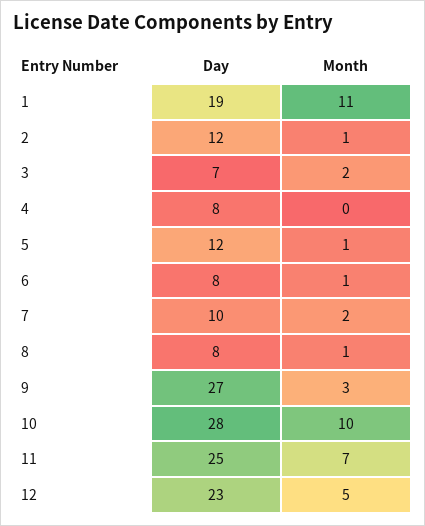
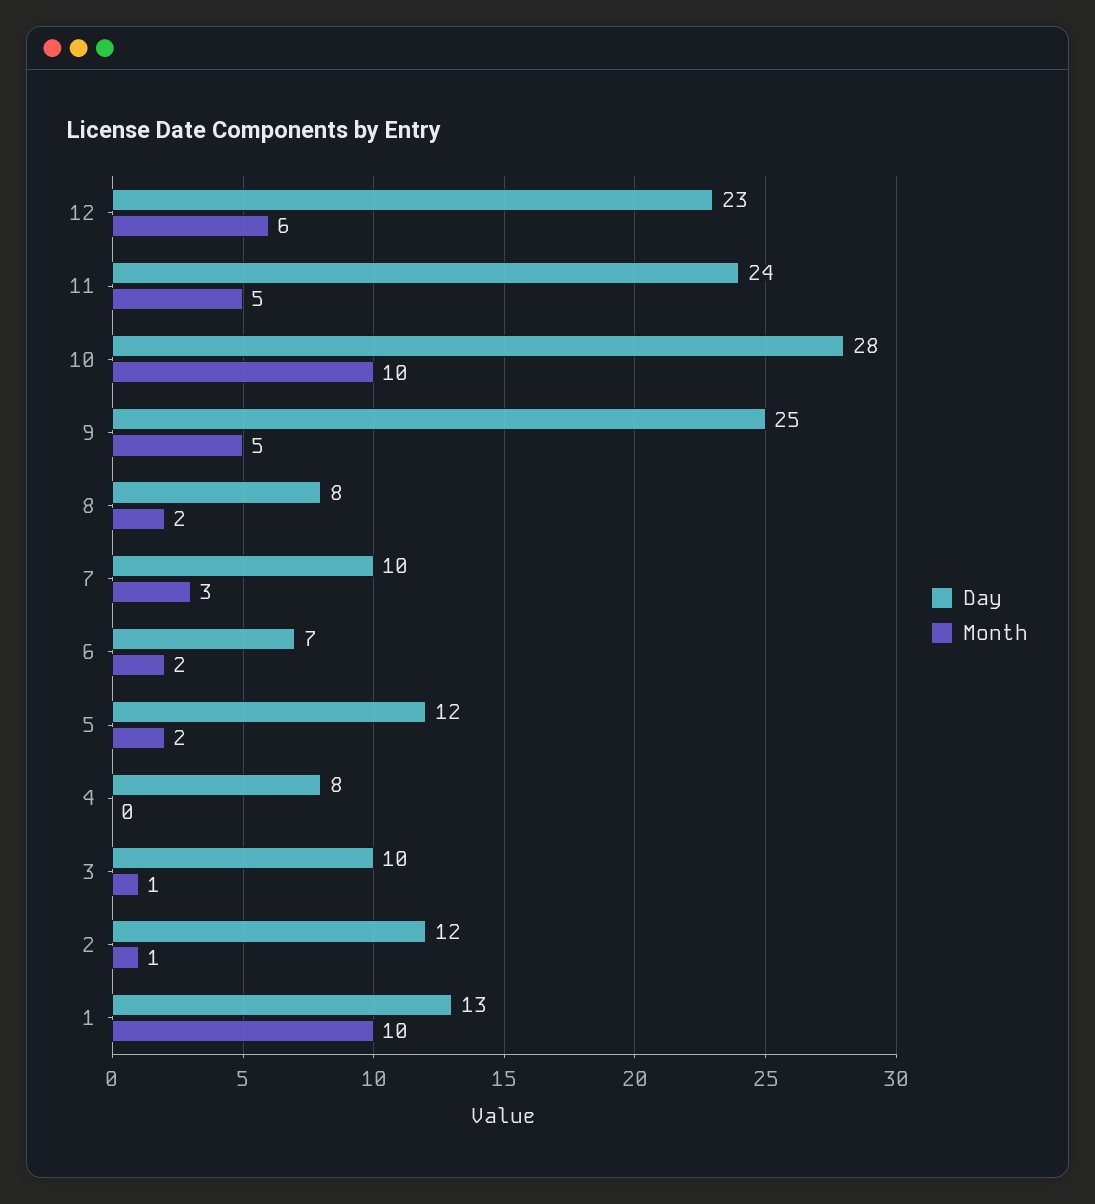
Day, 1: 19 -> 13
Month, 1: 11 -> 10
Day, 3: 7 -> 10
Month, 3: 2 -> 1
Month, 5: 1 -> 2
Day, 6: 8 -> 7
Month, 6: 1 -> 2
Month, 7: 2 -> 3
Month, 8: 1 -> 2
Day, 9: 27 -> 25
Month, 9: 3 -> 5
Day, 11: 25 -> 24
Month, 11: 7 -> 5
Month, 12: 5 -> 6

